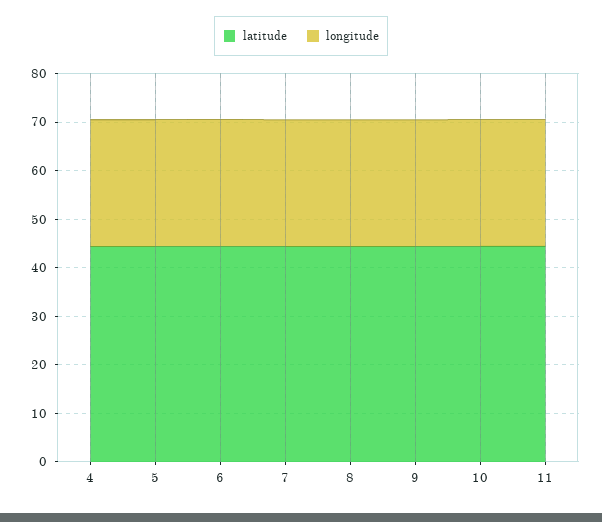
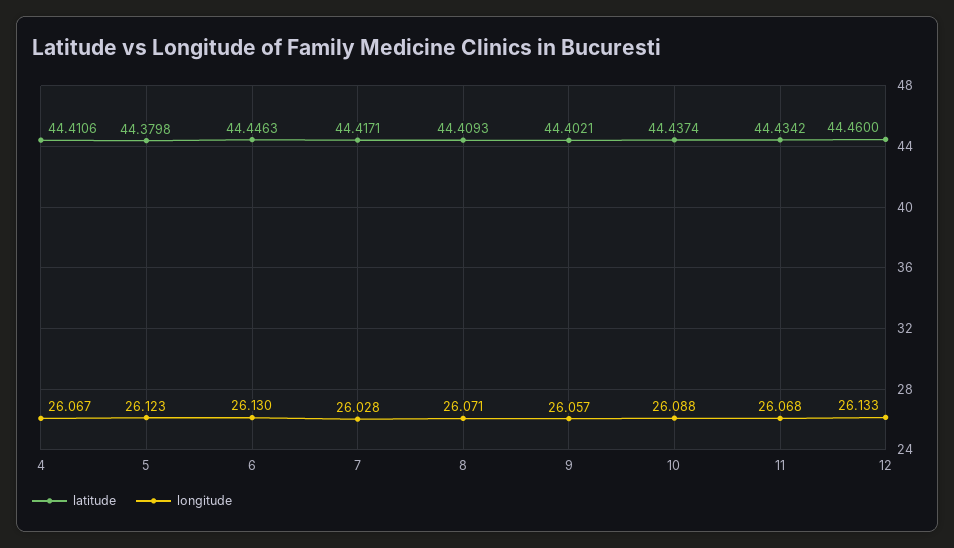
latitude, 12: none -> 44.46
longitude, 12: none -> 26.133

